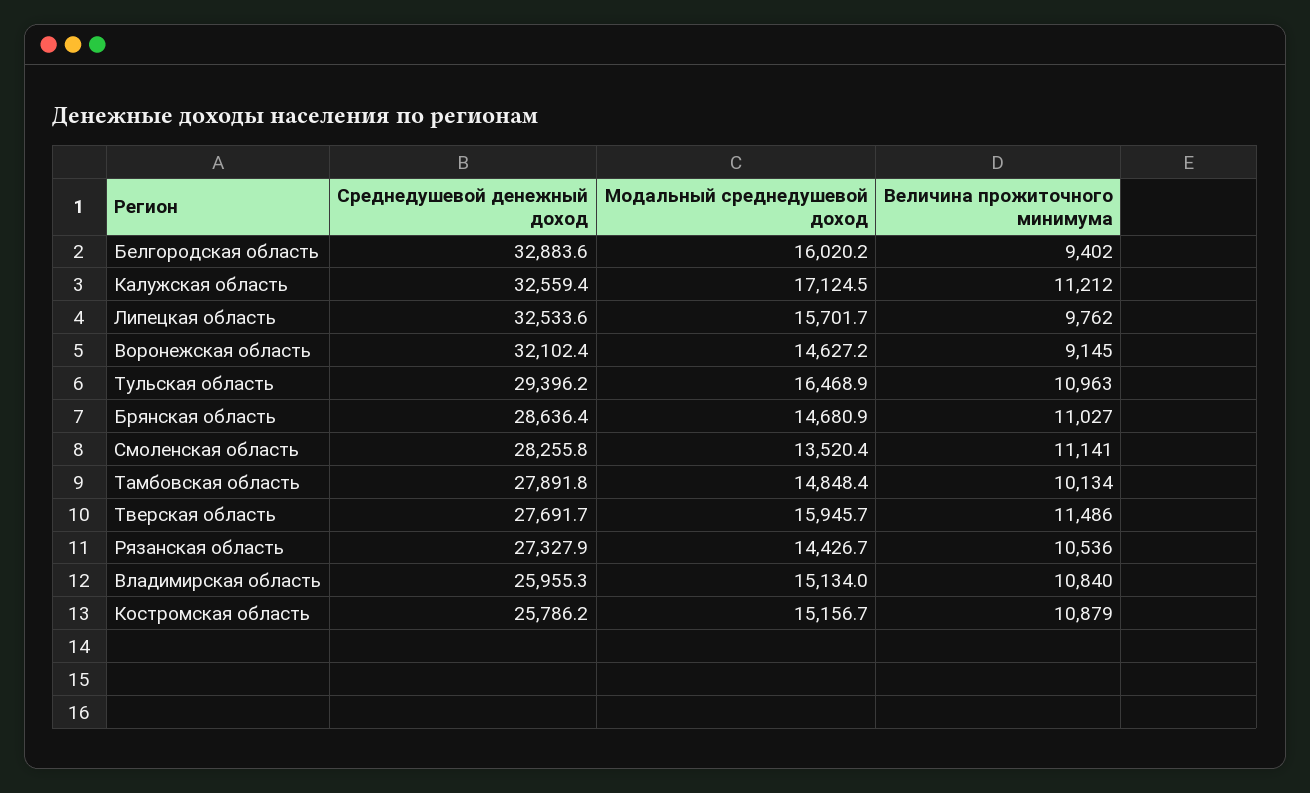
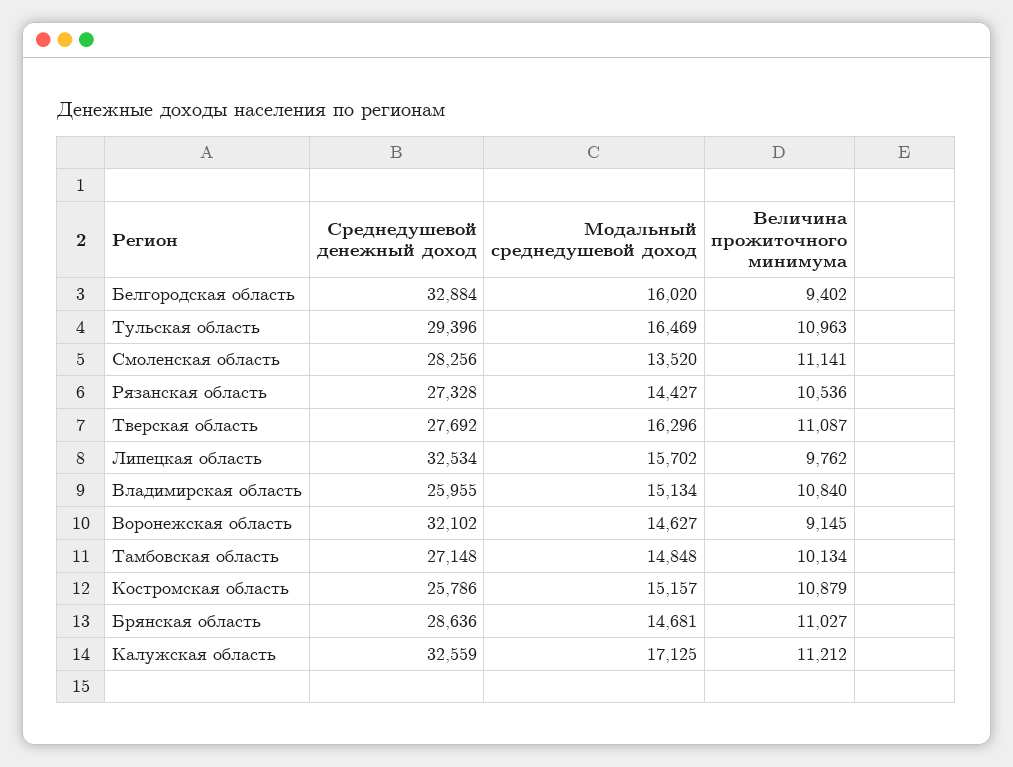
Среднедушевой денежный доход, Тамбовская область: 27891.8 -> 27148
Модальный среднедушевой доход, Тверская область: 15945.7 -> 16296
Величина прожиточного минимума, Тверская область: 11486 -> 11087

